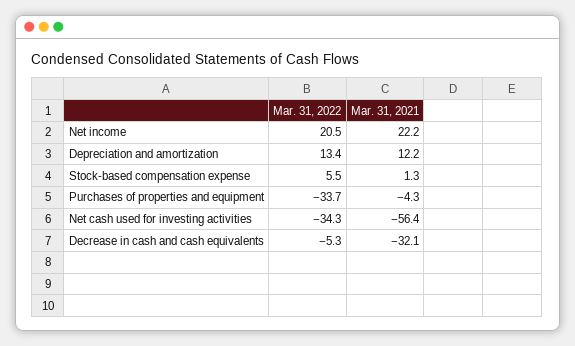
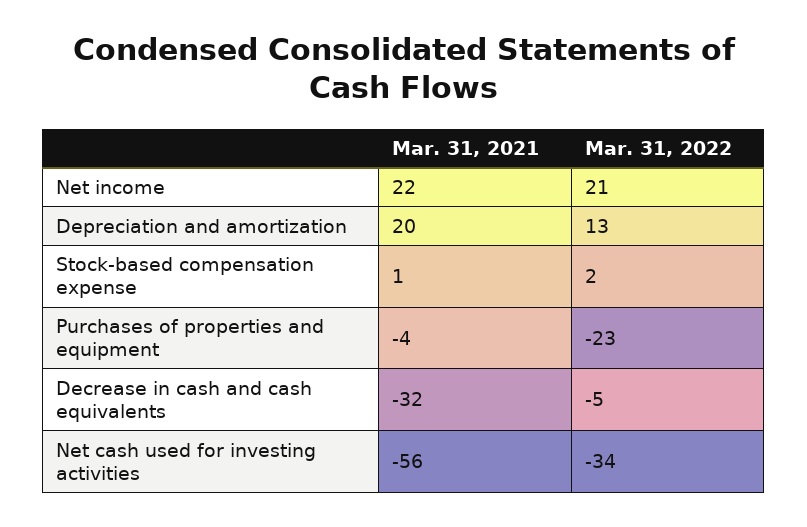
Mar. 31, 2021, Depreciation and amortization: 12.2 -> 20
Mar. 31, 2022, Stock-based compensation expense: 5.5 -> 2
Mar. 31, 2022, Purchases of properties and equipment: -33.7 -> -23

